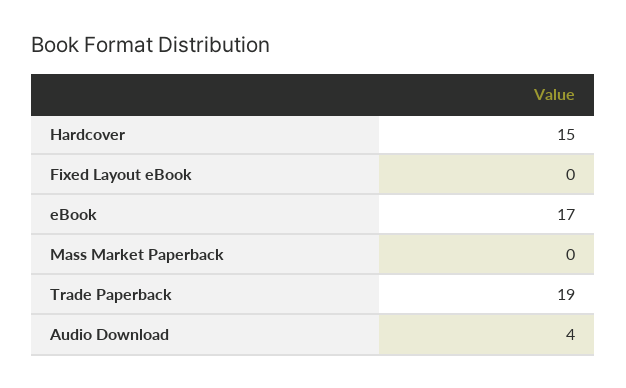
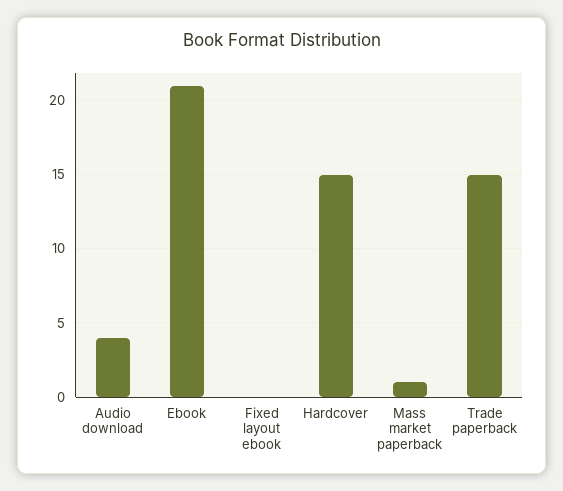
eBook: 17 -> 21
Mass Market Paperback: 0 -> 1
Trade Paperback: 19 -> 15

